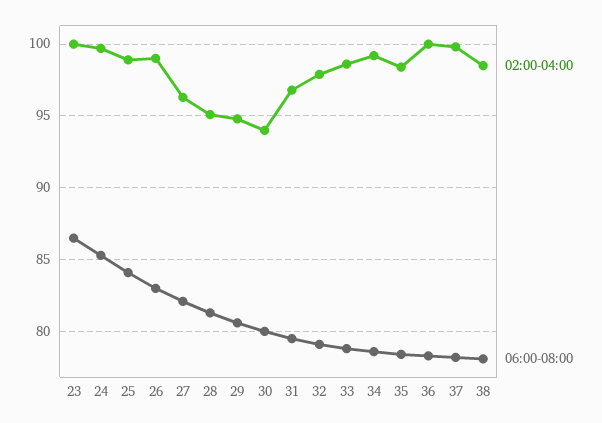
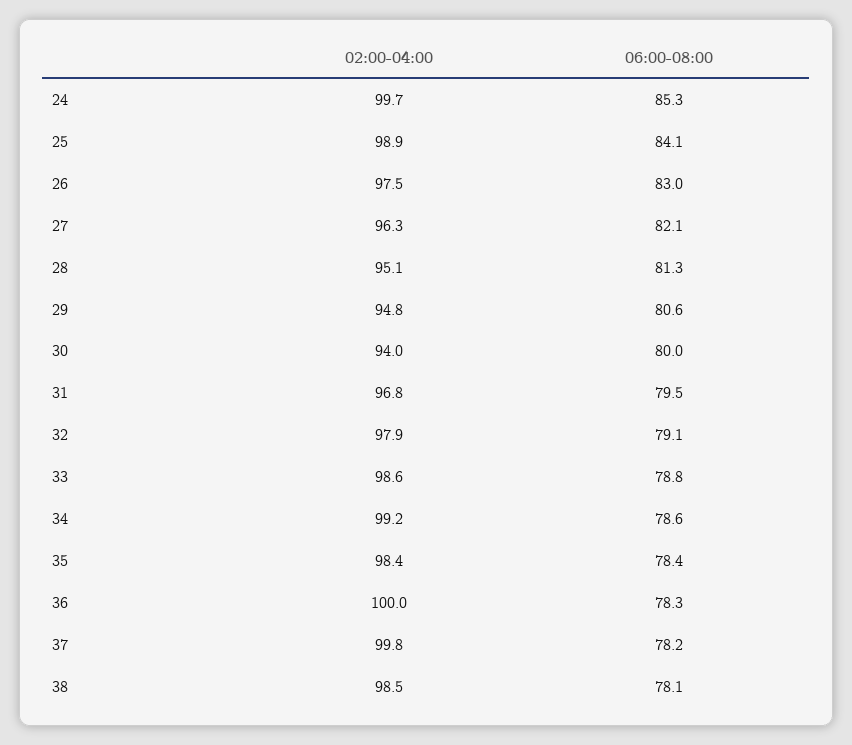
02:00-04:00, 23: 100 -> none
06:00-08:00, 23: 86.5 -> none
02:00-04:00, 26: 99 -> 97.5

